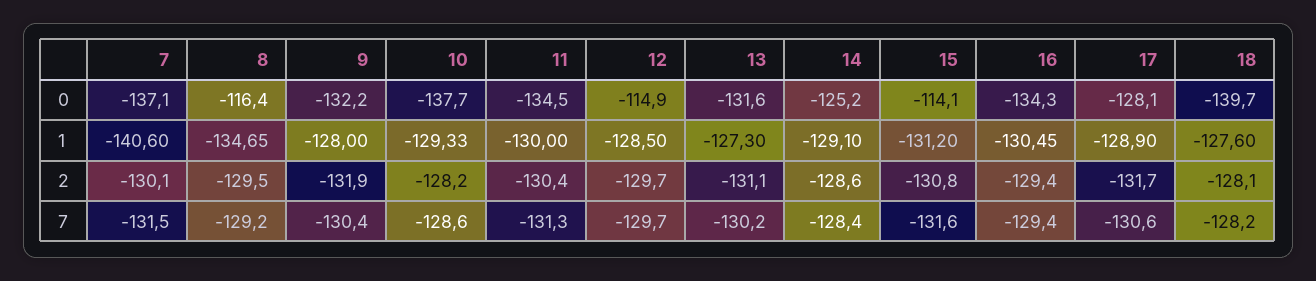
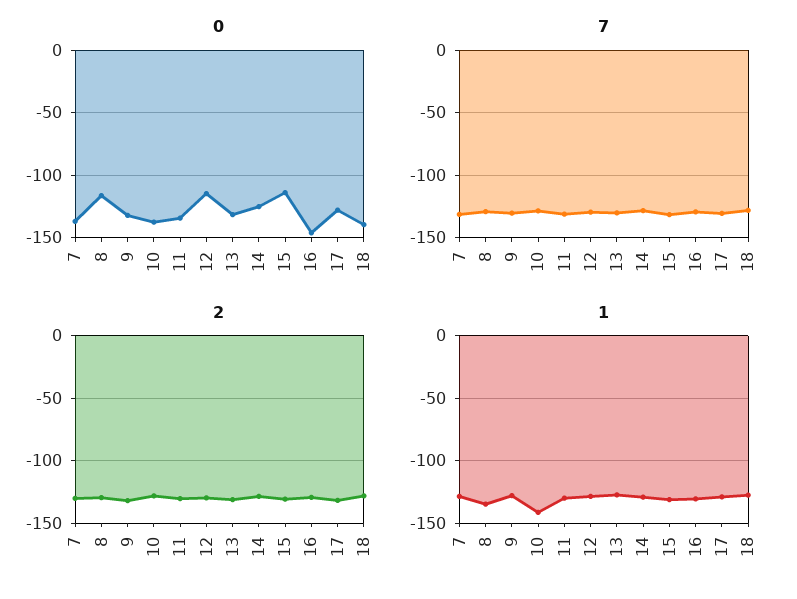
0, 16: -134.3 -> -145
1, 7: -140.6 -> -130
1, 10: -129.33 -> -140

